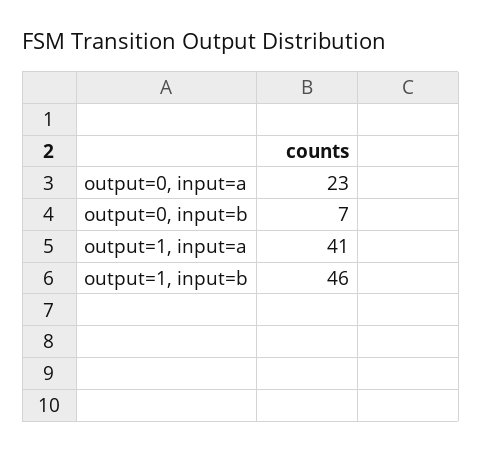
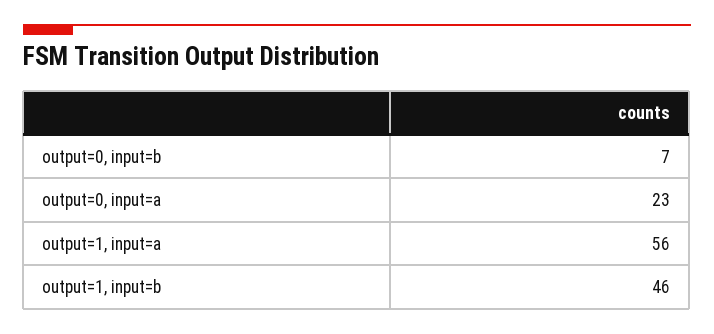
output=1, input=a: 41 -> 56

